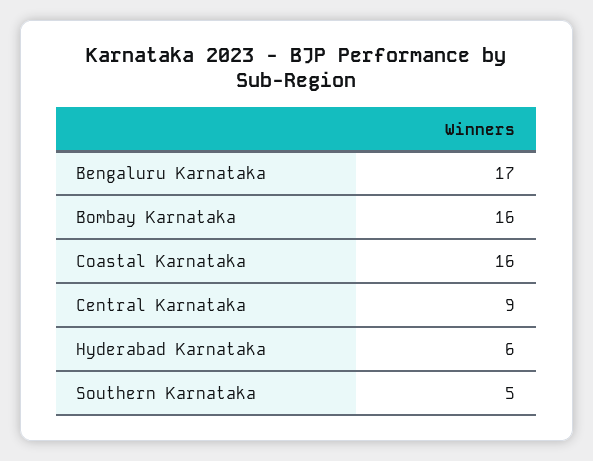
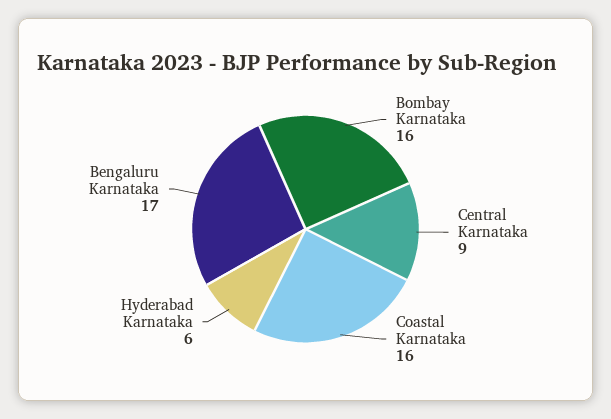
Southern Karnataka: 5 -> none

